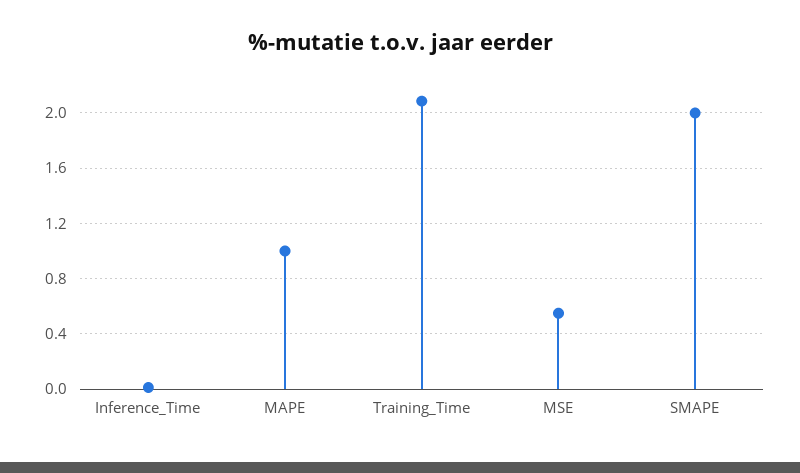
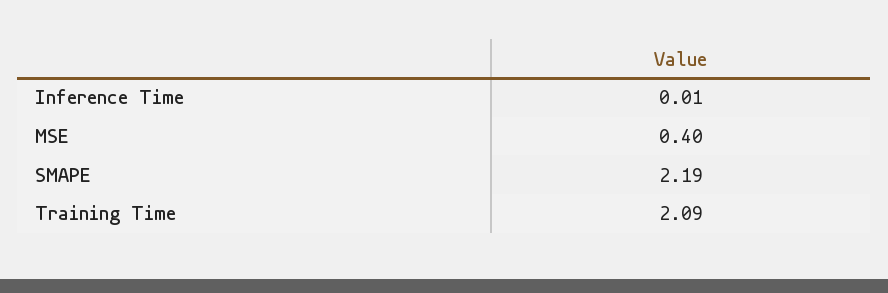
MAPE: 1 -> none
MSE: 0.55 -> 0.4
SMAPE: 2 -> 2.19

